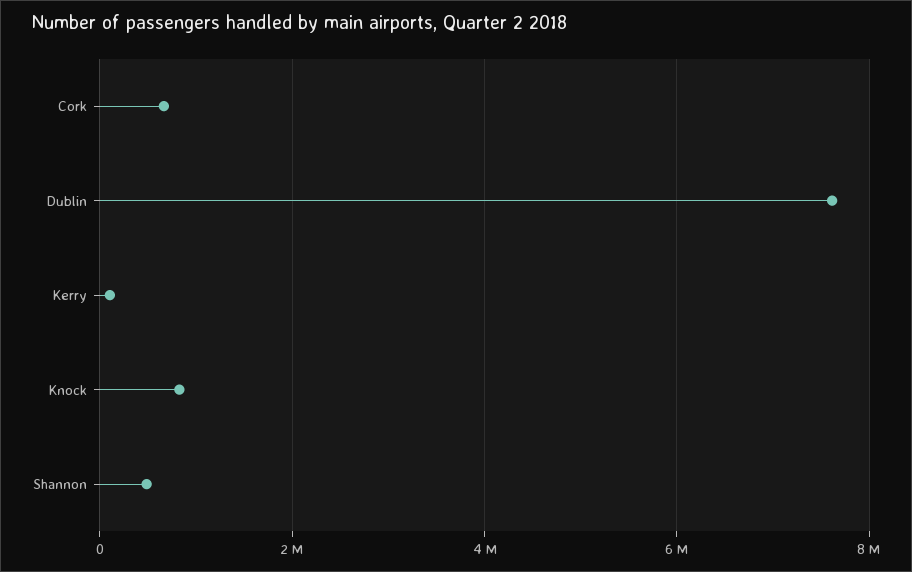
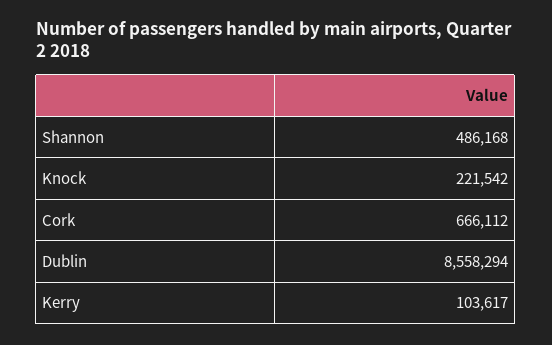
Dublin: 7600000 -> 8558294
Knock: 800000 -> 221542

